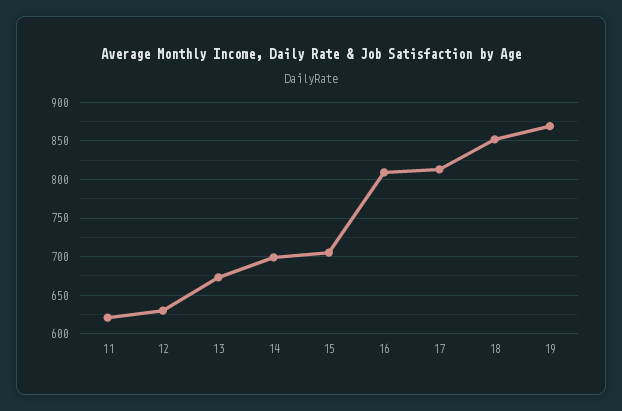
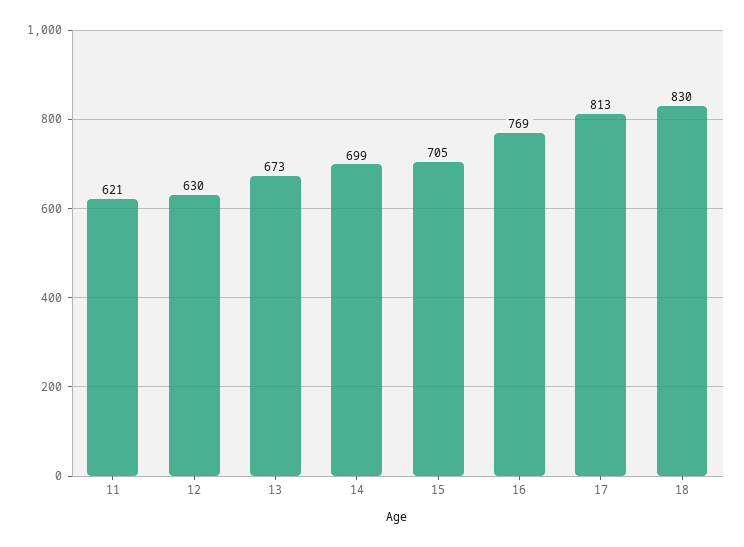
16: 810 -> 769
18: 850 -> 830
19: 870 -> none

